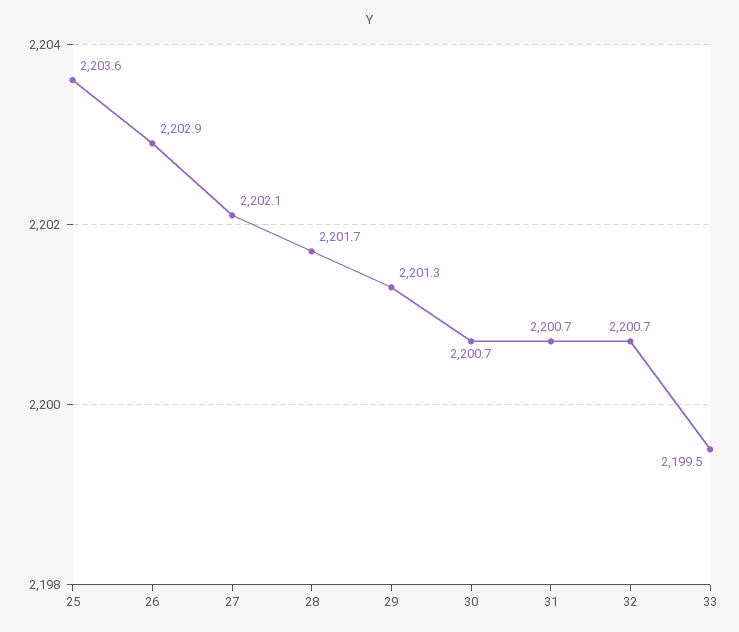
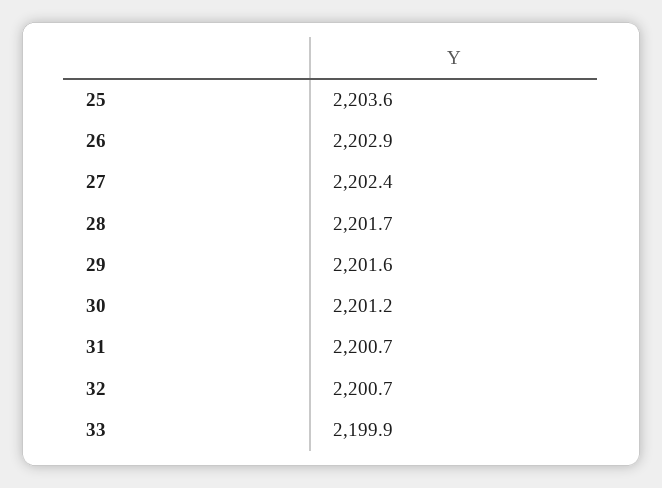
27: 2202.1 -> 2202.4
29: 2201.3 -> 2201.6
30: 2200.7 -> 2201.2
33: 2199.5 -> 2199.9

